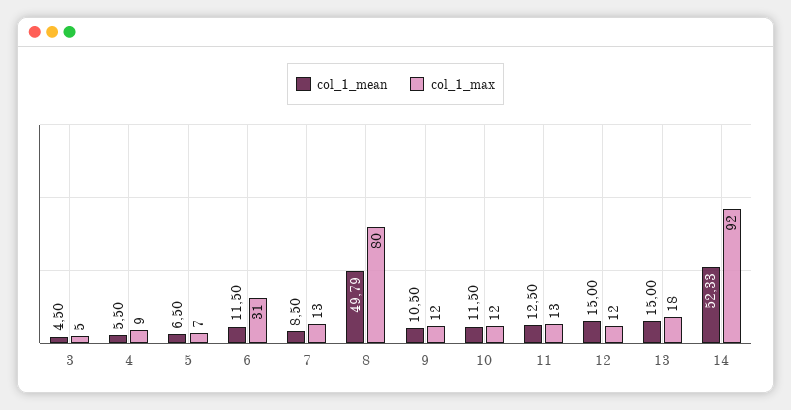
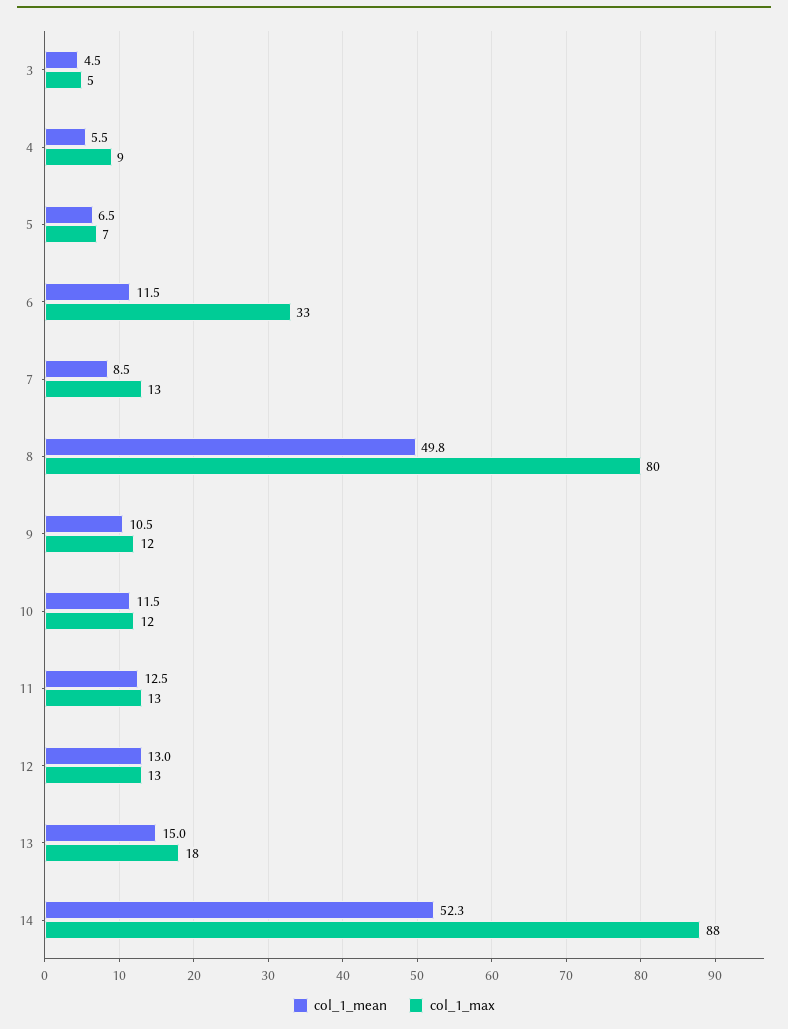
col_1_max, 6: 31 -> 33
col_1_mean, 12: 15 -> 13
col_1_max, 12: 12 -> 13
col_1_max, 14: 92 -> 88

